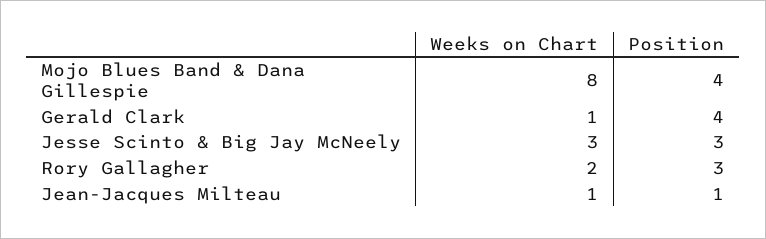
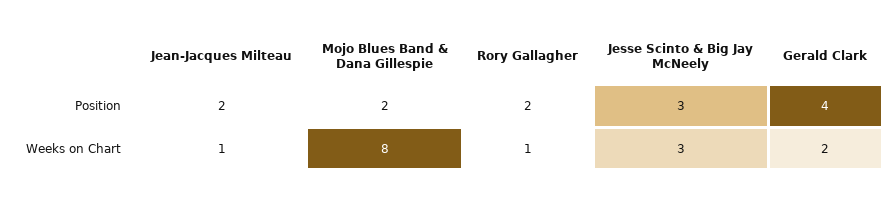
Position, Mojo Blues Band & Dana Gillespie: 4 -> 2
Weeks on Chart, Gerald Clark: 1 -> 2
Weeks on Chart, Rory Gallagher: 2 -> 1
Position, Rory Gallagher: 3 -> 2
Position, Jean-Jacques Milteau: 1 -> 2

